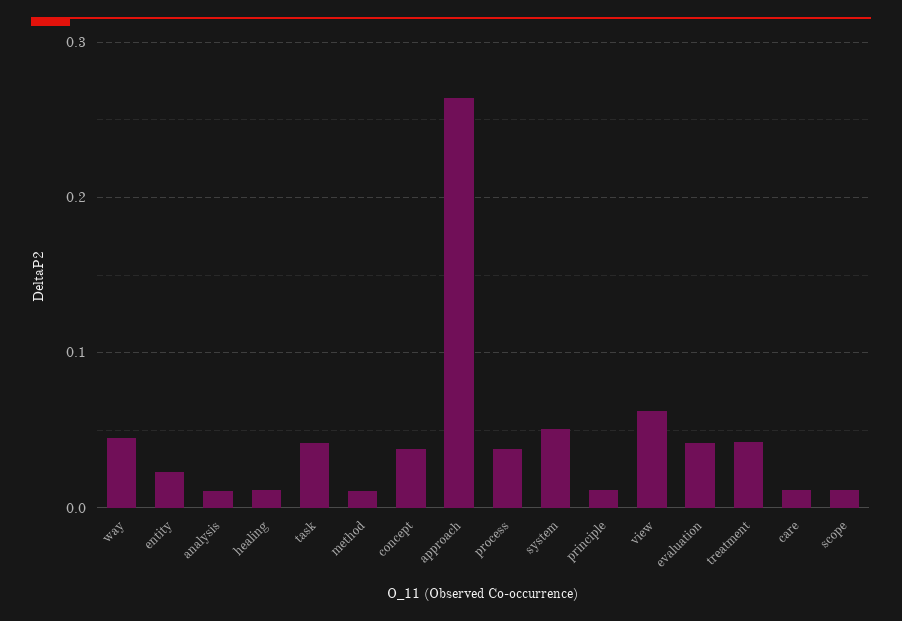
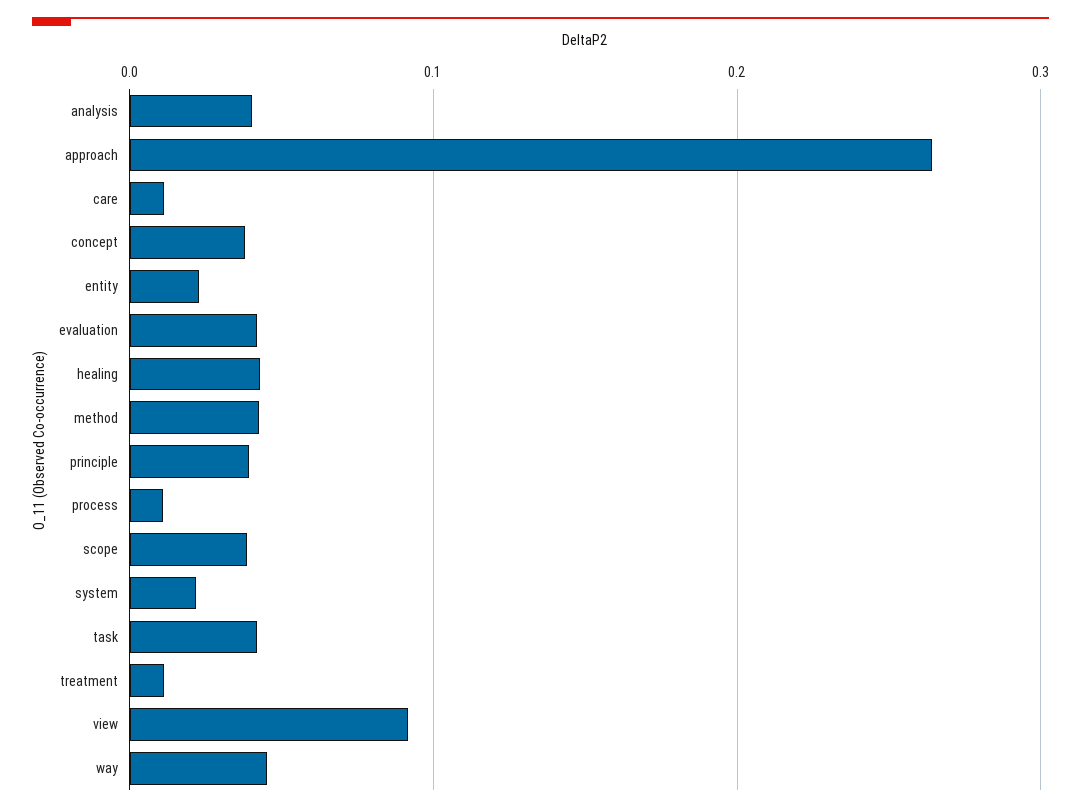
analysis: 0.01 -> 0.04
healing: 0.01 -> 0.04
method: 0.01 -> 0.04
process: 0.04 -> 0.01
system: 0.05 -> 0.02
principle: 0.01 -> 0.04
view: 0.06 -> 0.09
treatment: 0.04 -> 0.01
scope: 0.01 -> 0.04

